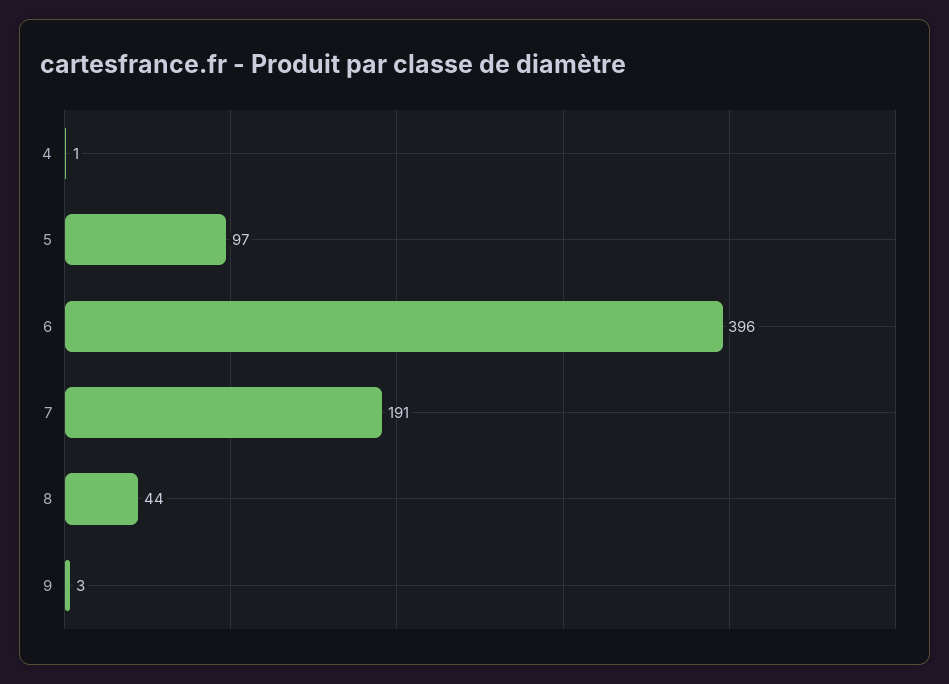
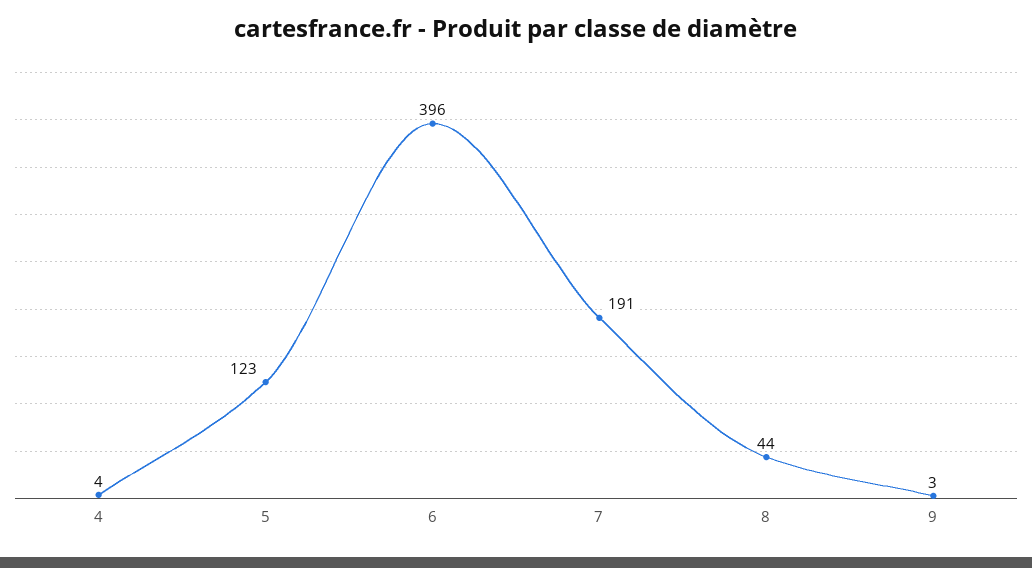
4: 1 -> 4
5: 97 -> 123

